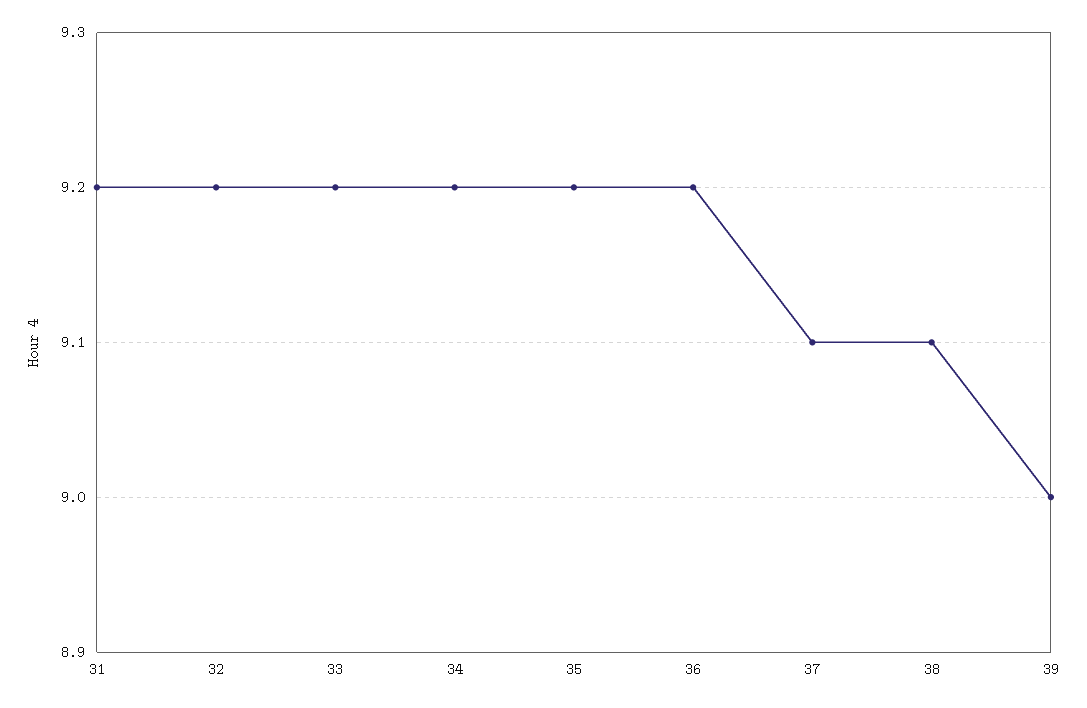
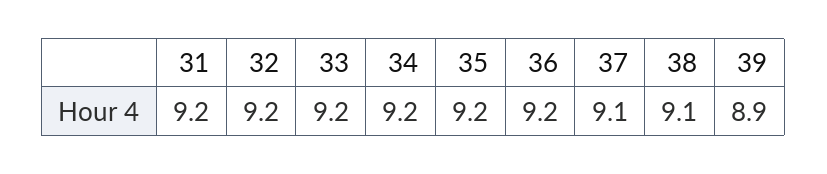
39: 9 -> 8.9

